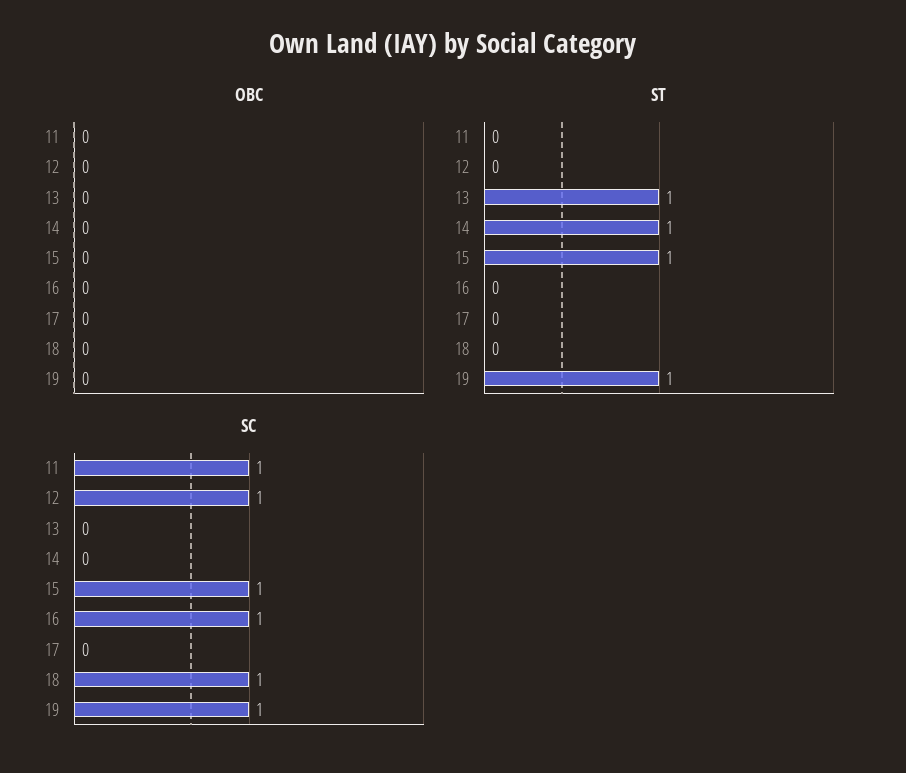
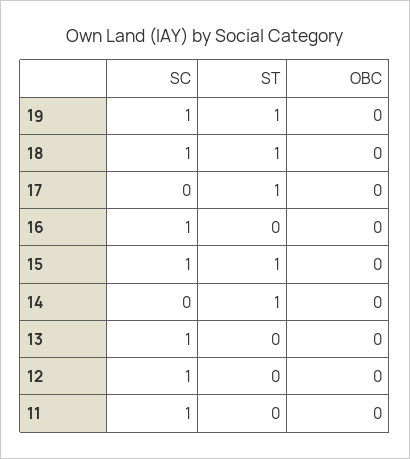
ST, 13: 1 -> 0
ST, 17: 0 -> 1
ST, 18: 0 -> 1
SC, 13: 0 -> 1

